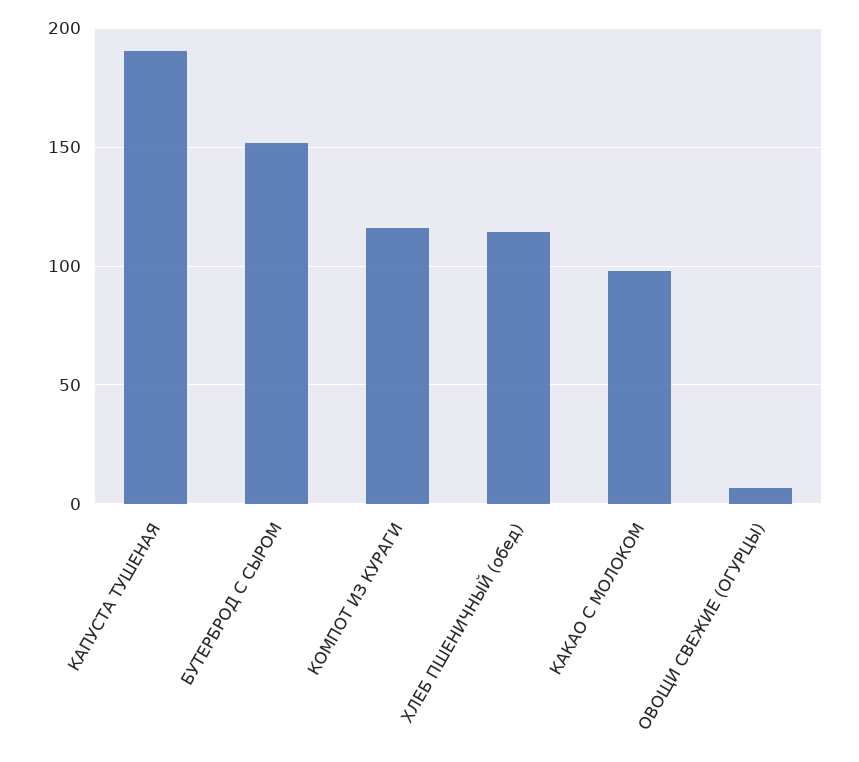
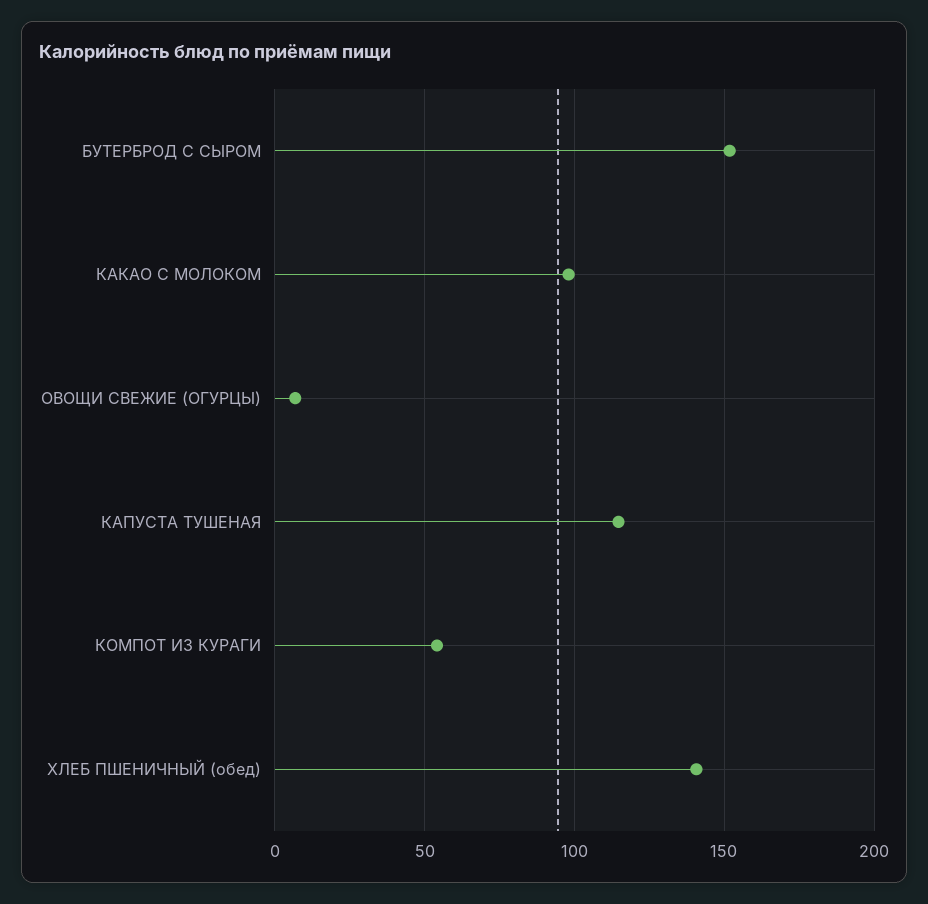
КАПУСТА ТУШЕНАЯ: 190 -> 115
КОМПОТ ИЗ КУРАГИ: 115 -> 55
ХЛЕБ ПШЕНИЧНЫЙ (обед): 115 -> 140

